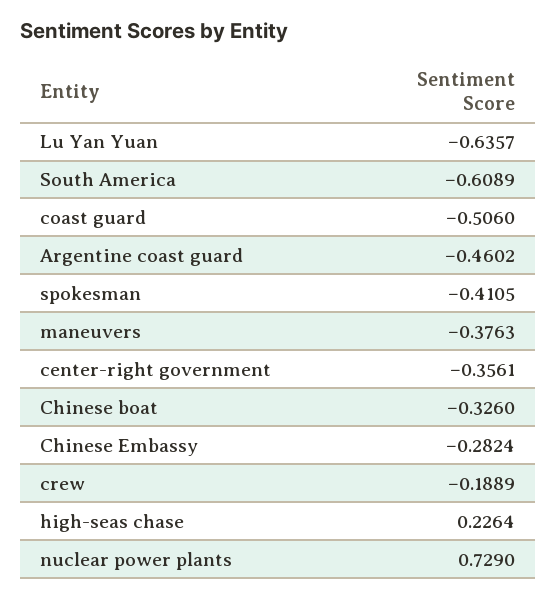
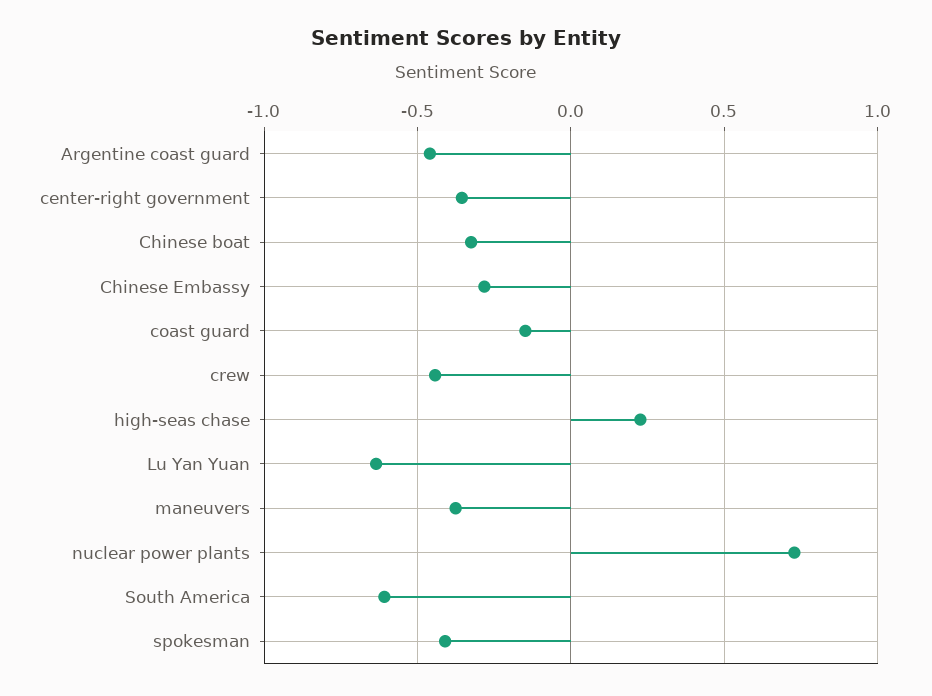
coast guard: -0.506 -> -0.15
crew: -0.1889 -> -0.45

